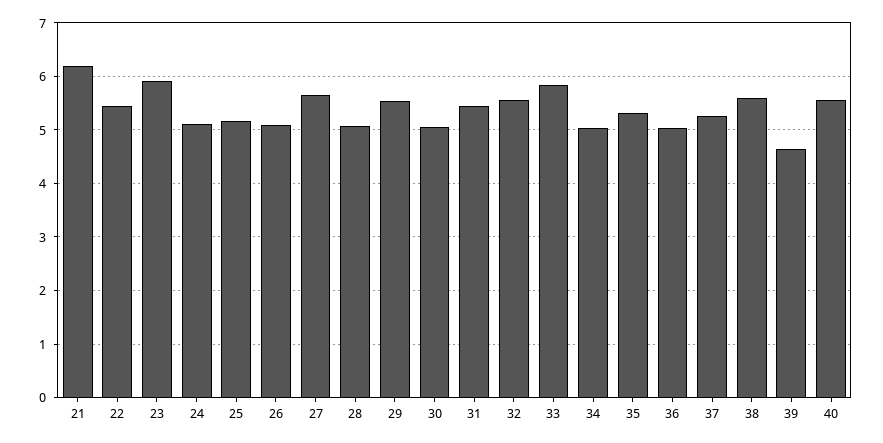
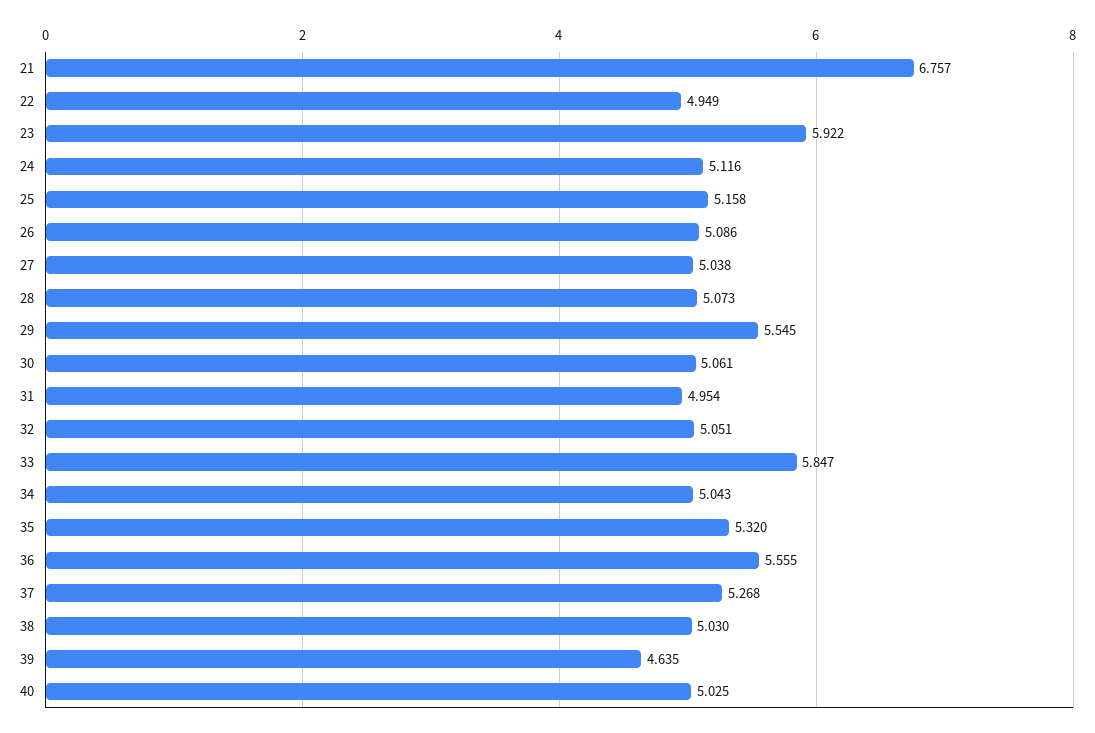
21: 6.2 -> 6.757
22: 5.4 -> 4.949
27: 5.6 -> 5.038
31: 5.4 -> 4.954
32: 5.6 -> 5.051
36: 5 -> 5.555
38: 5.6 -> 5.03
40: 5.6 -> 5.025

